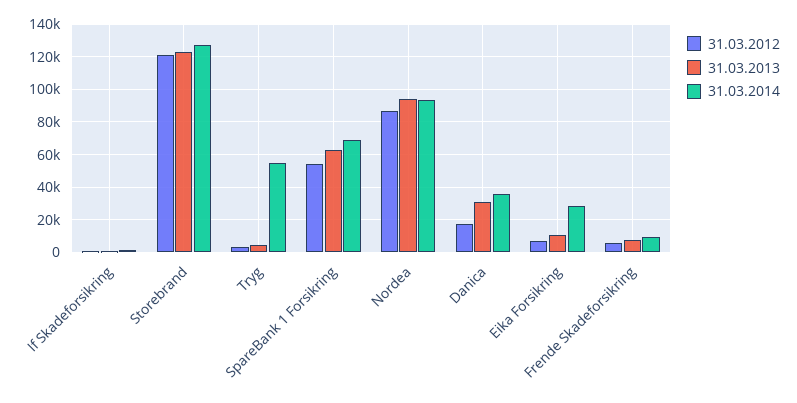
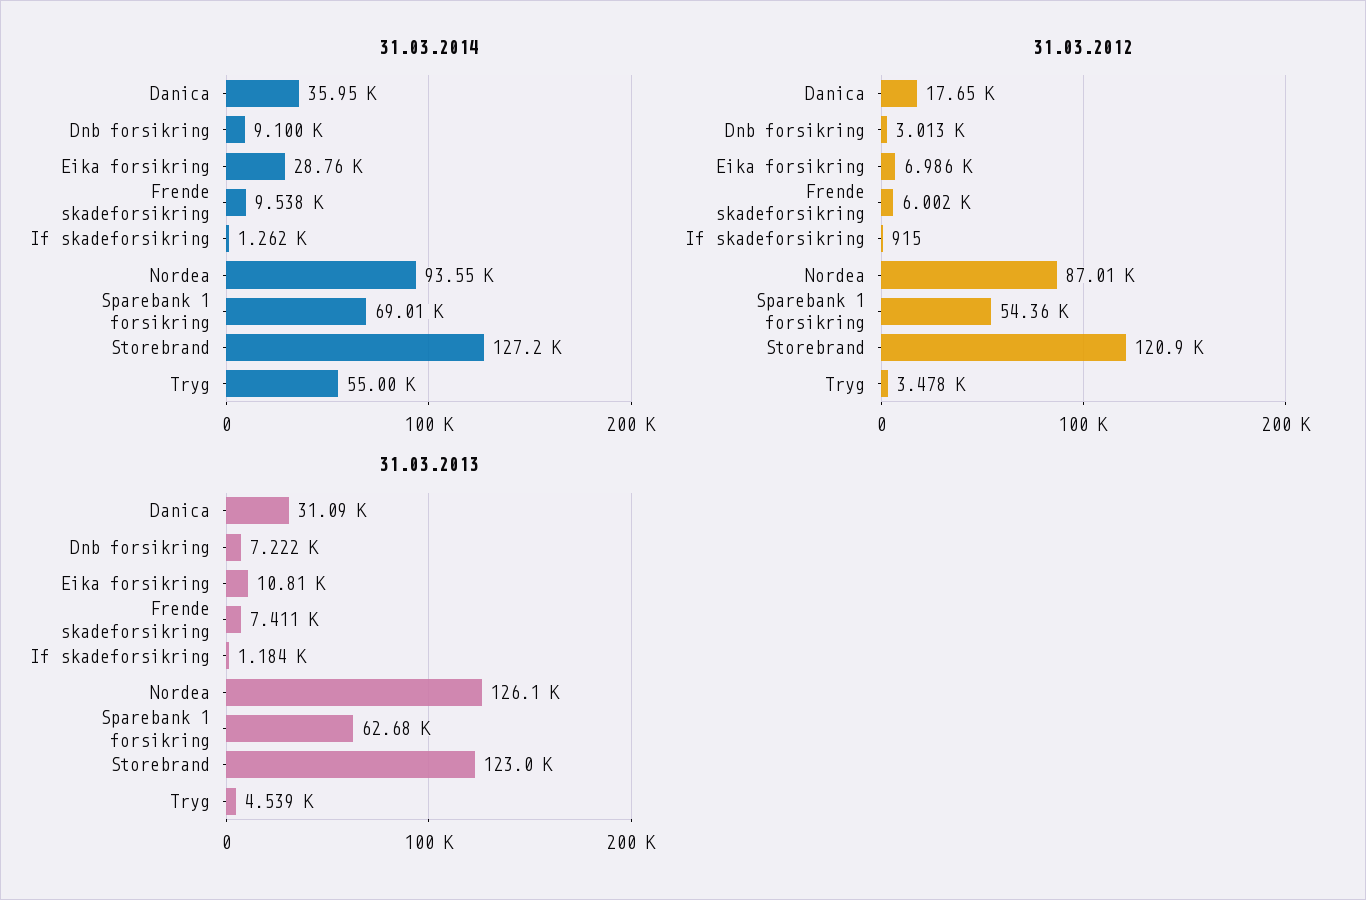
31.03.2013, Nordea: 95000 -> 126100
31.03.2014, Dnb forsikring: none -> 9100
31.03.2012, Dnb forsikring: none -> 3013
31.03.2013, Dnb forsikring: none -> 7222

